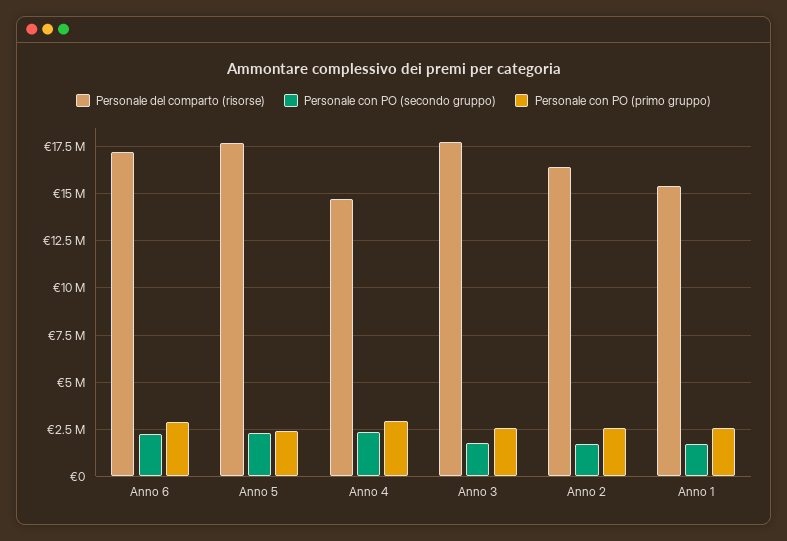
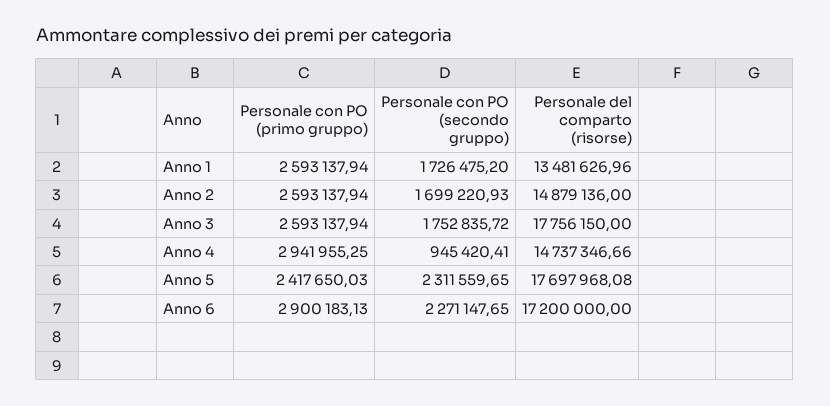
Personale con PO (secondo gruppo), Anno 4: 2500000 -> 945420.41
Personale del comparto (risorse), Anno 2: 16500000 -> 14879136
Personale del comparto (risorse), Anno 1: 15500000 -> 13481626.96

